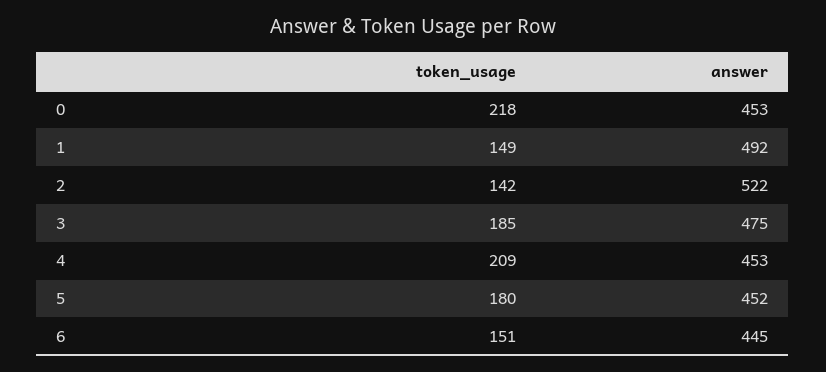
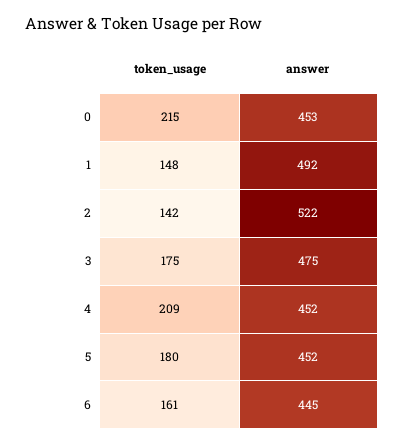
token_usage, 0: 218 -> 215
token_usage, 1: 149 -> 148
token_usage, 3: 185 -> 175
answer, 4: 453 -> 452
token_usage, 6: 151 -> 161

